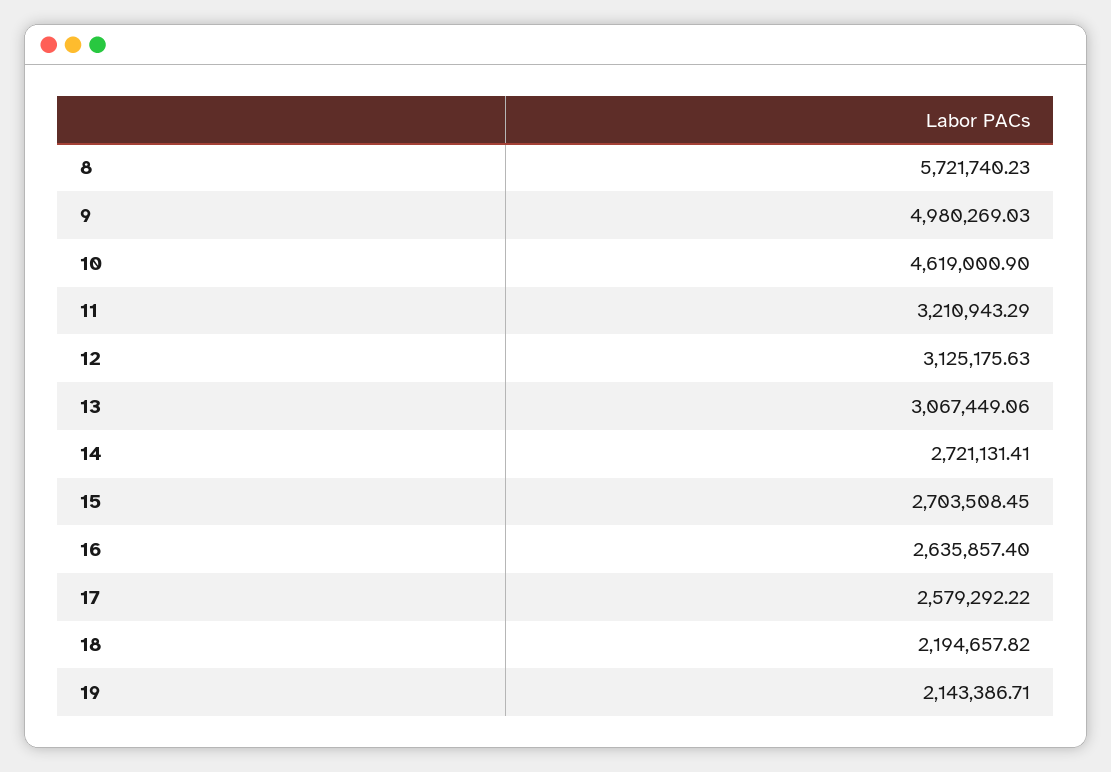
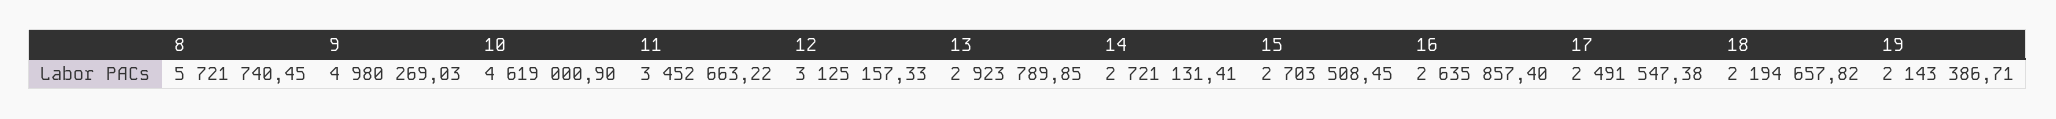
8: 5721740.23 -> 5721740.45
11: 3210943.29 -> 3452663.22
12: 3125175.63 -> 3125157.33
13: 3067449.06 -> 2923789.85
17: 2579292.22 -> 2491547.38

